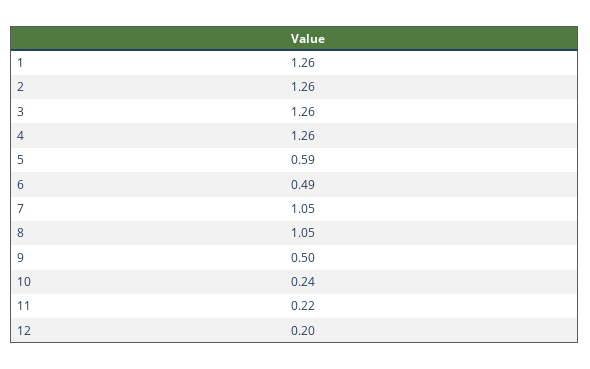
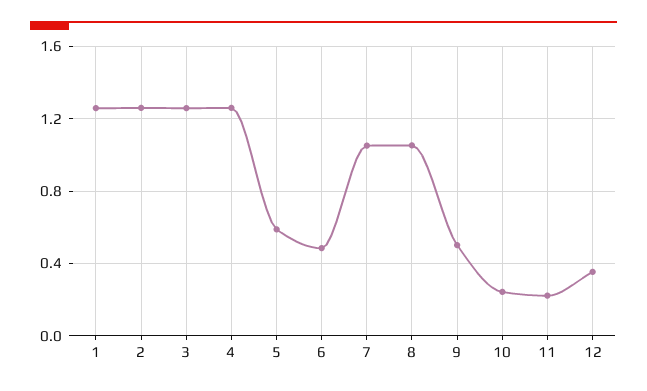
12: 0.2 -> 0.35

